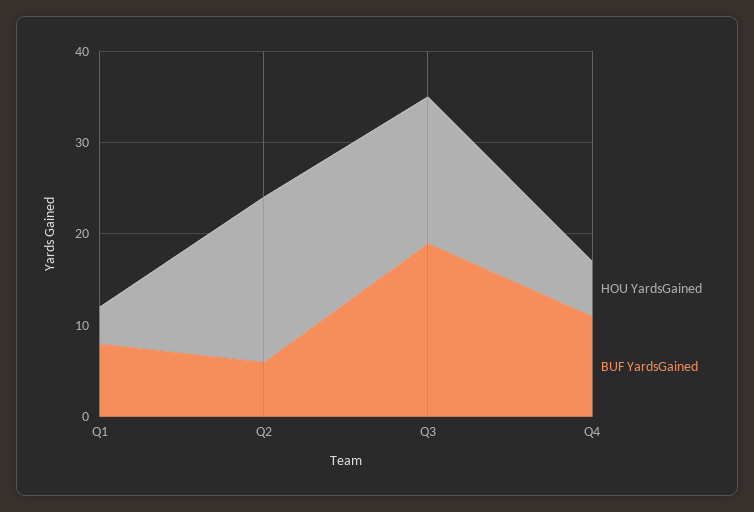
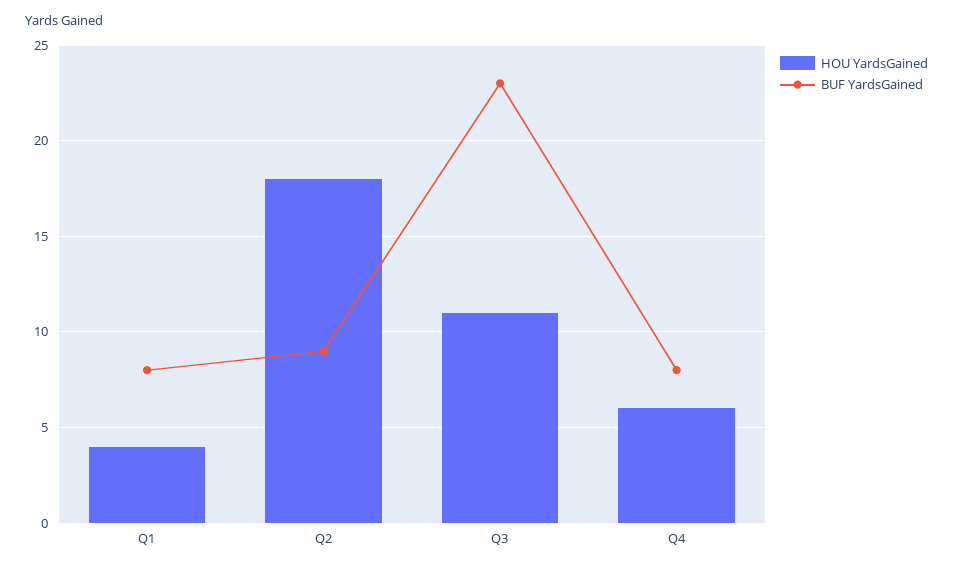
BUF YardsGained, Q2: 6 -> 9
HOU YardsGained, Q3: 16 -> 11
BUF YardsGained, Q3: 19 -> 23
BUF YardsGained, Q4: 11 -> 8

